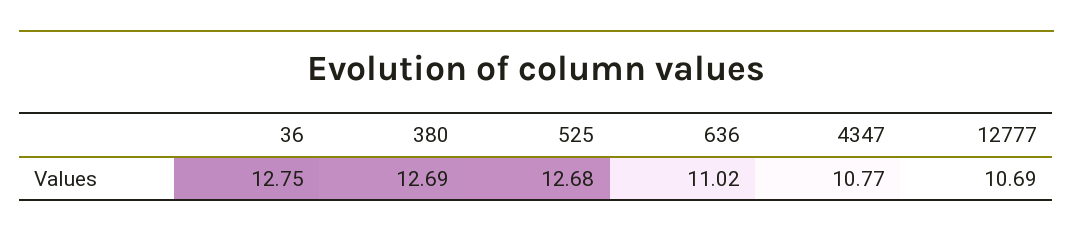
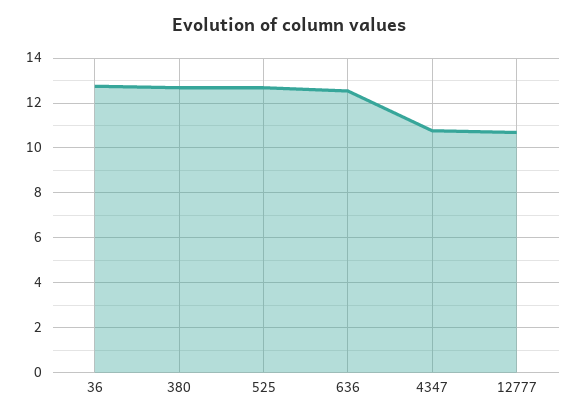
636: 11.02 -> 12.5

